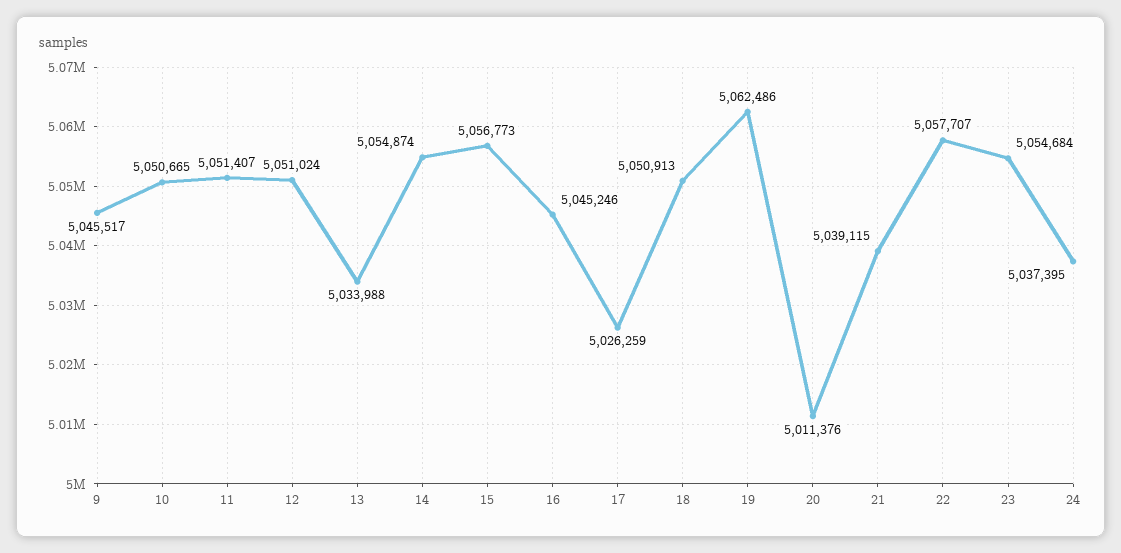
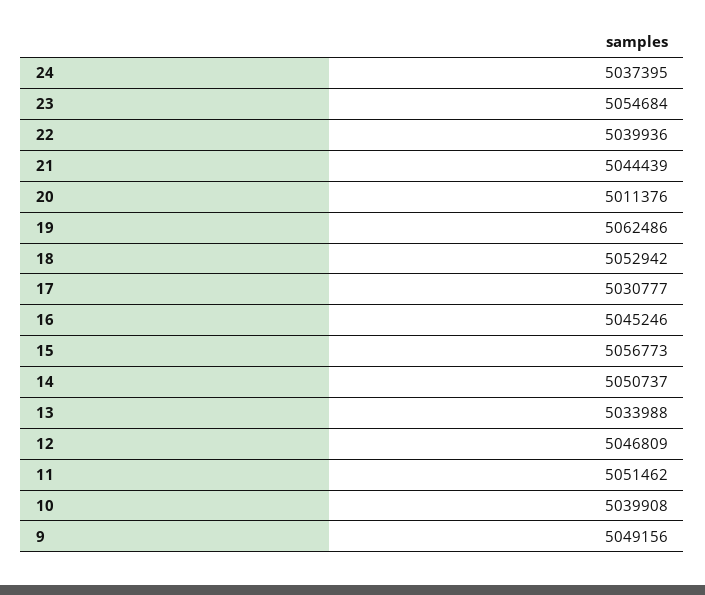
9: 5045517 -> 5049156
10: 5050665 -> 5039908
11: 5051407 -> 5051462
12: 5051024 -> 5046809
14: 5054874 -> 5050737
17: 5026259 -> 5030777
18: 5050913 -> 5052942
21: 5039115 -> 5044439
22: 5057707 -> 5039936

